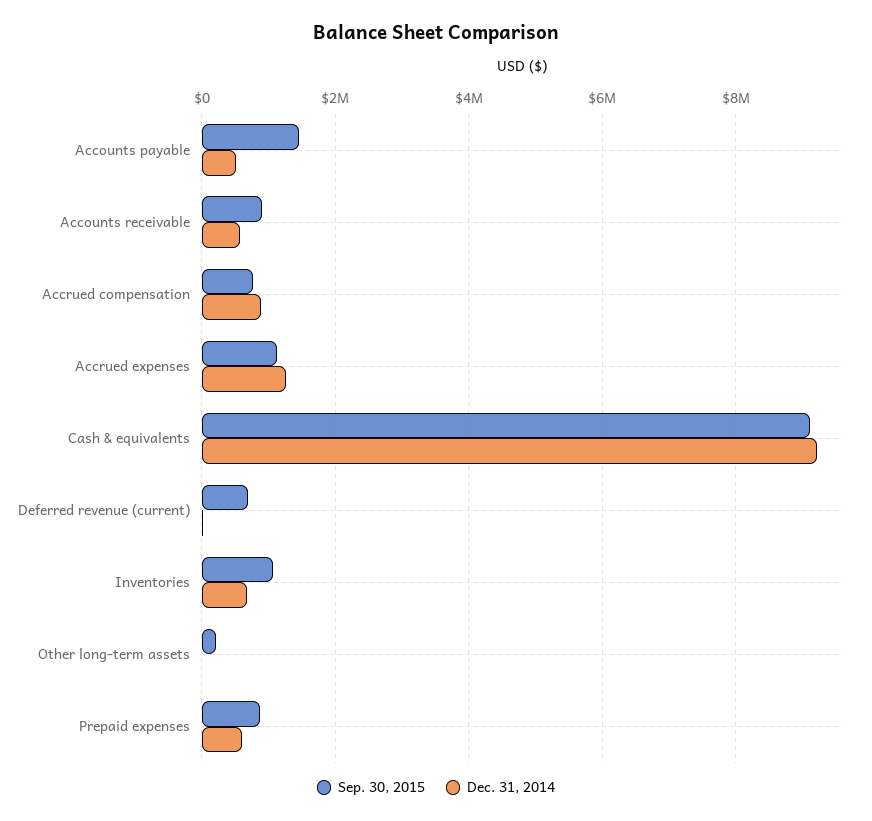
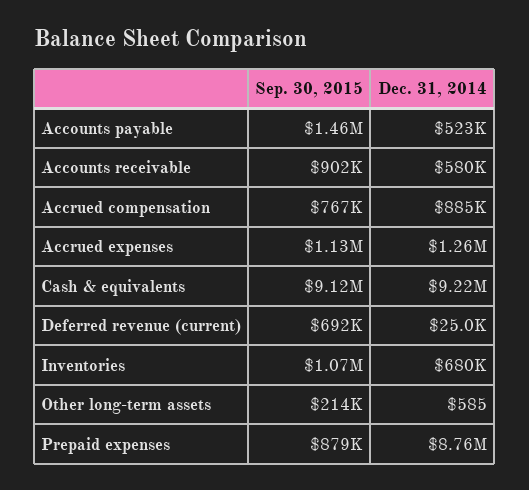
Dec. 31, 2014, Prepaid expenses: 600000 -> 8760000

